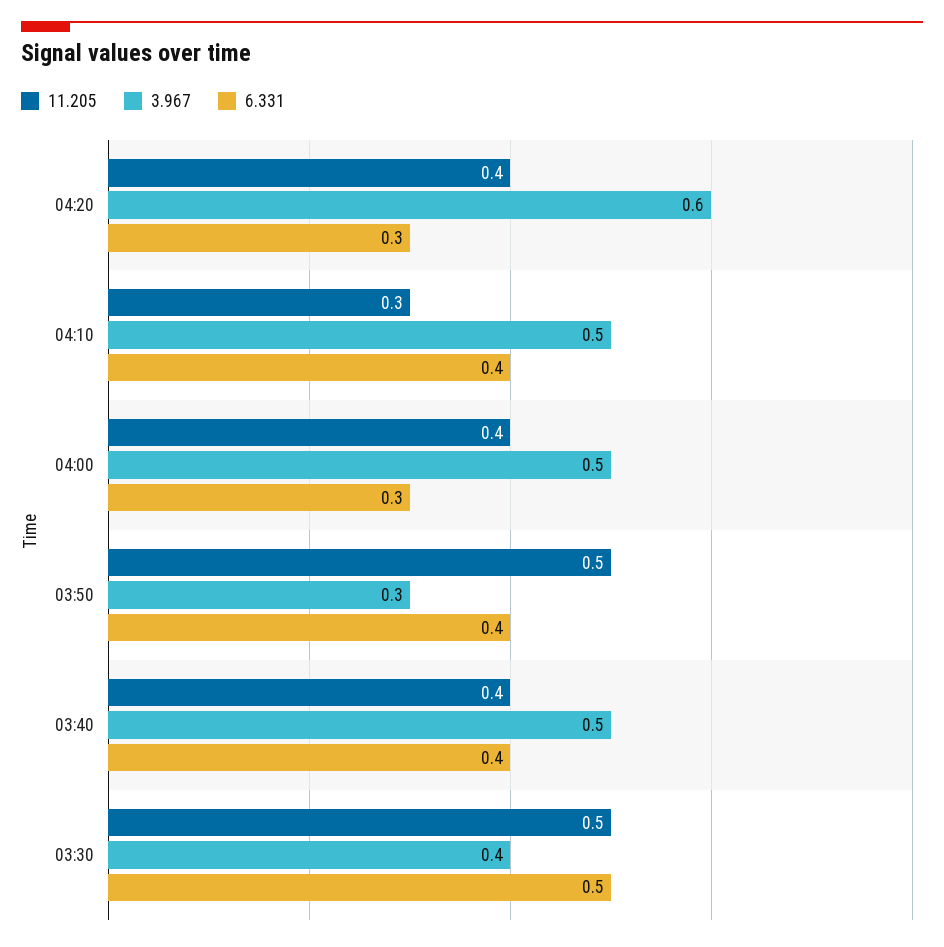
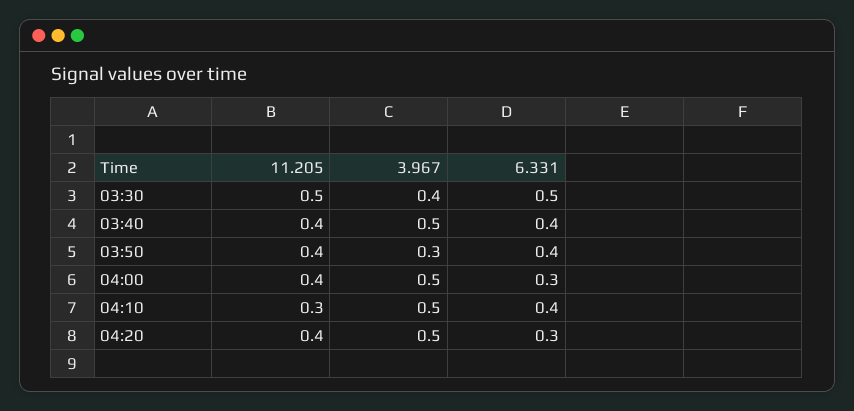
3.967, 04:20: 0.6 -> 0.5
11.205, 03:50: 0.5 -> 0.4

